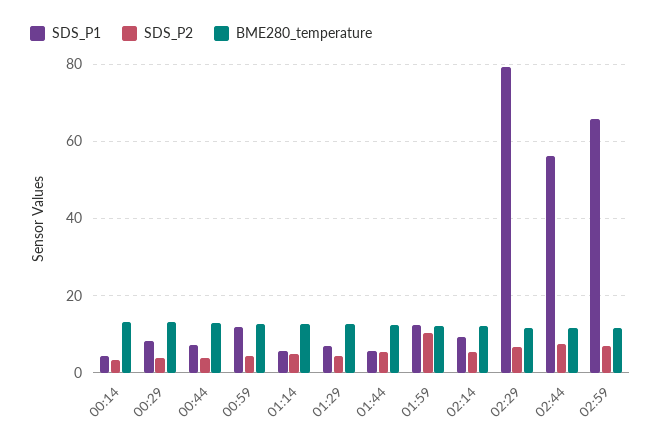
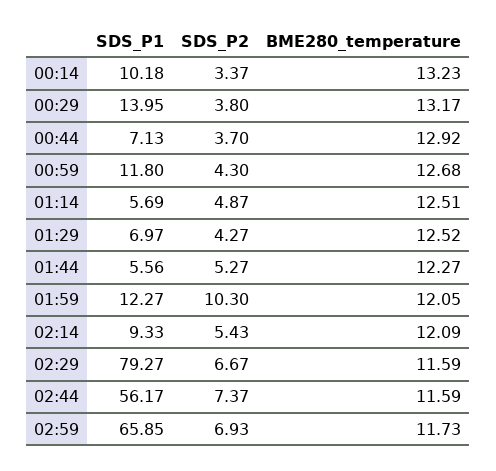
SDS_P1, 00:14: 4 -> 10.18
SDS_P1, 00:29: 8 -> 13.95

